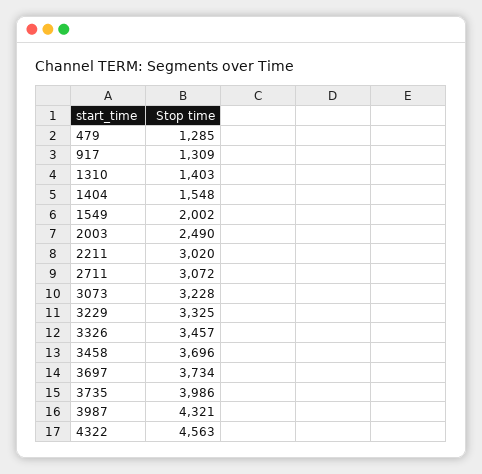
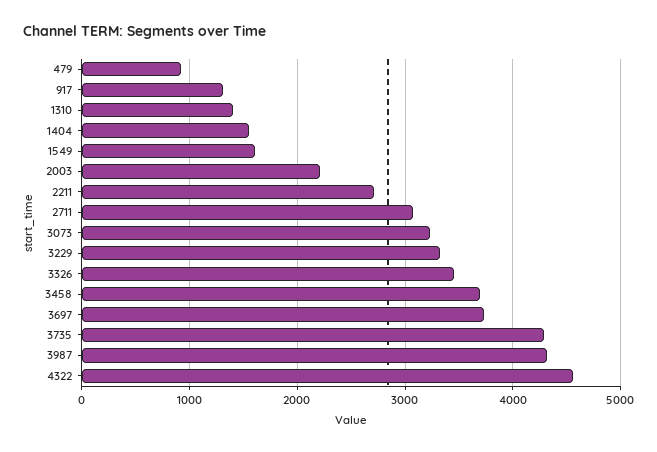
479: 1285 -> 900
1549: 2002 -> 1600
2003: 2490 -> 2200
2211: 3020 -> 2700
3735: 3986 -> 4300

